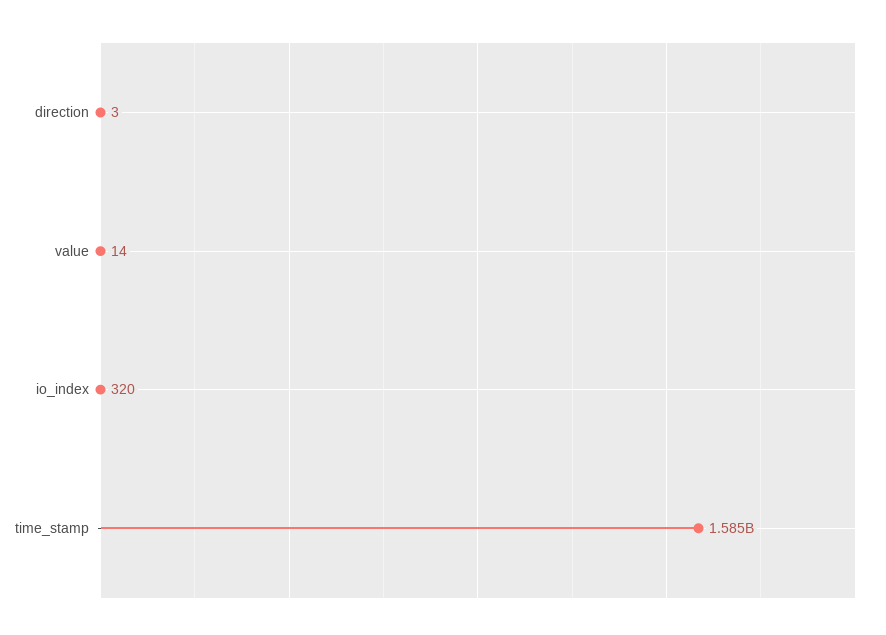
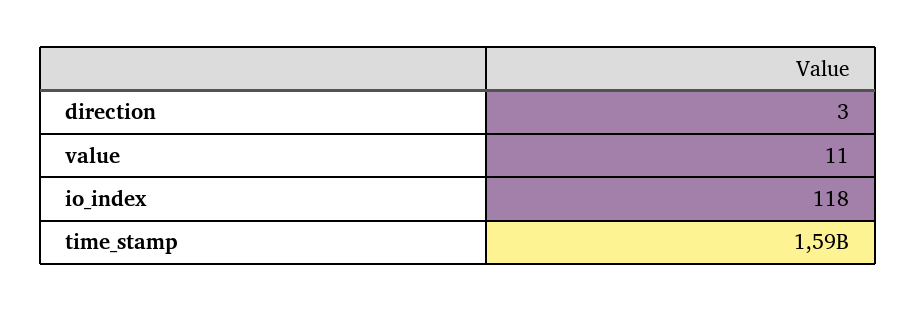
value: 14 -> 11
io_index: 320 -> 118

